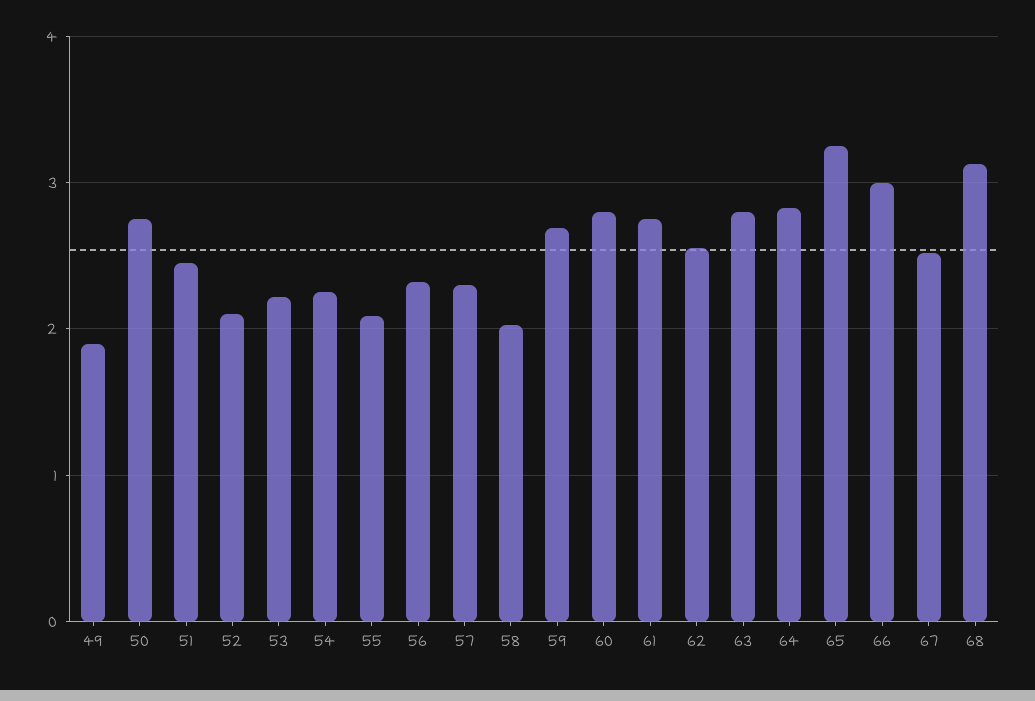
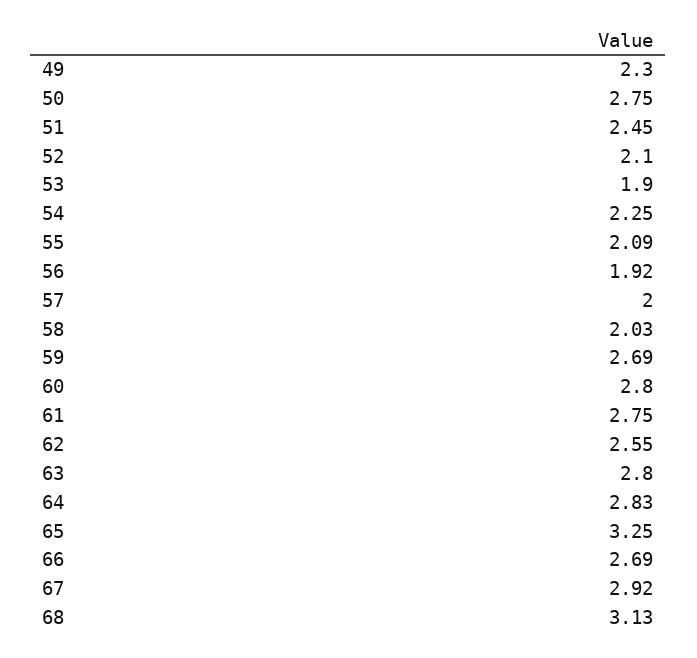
49: 1.9 -> 2.3
53: 2.2 -> 1.9
56: 2.3 -> 1.92
57: 2.3 -> 2
66: 3 -> 2.69
67: 2.5 -> 2.92

